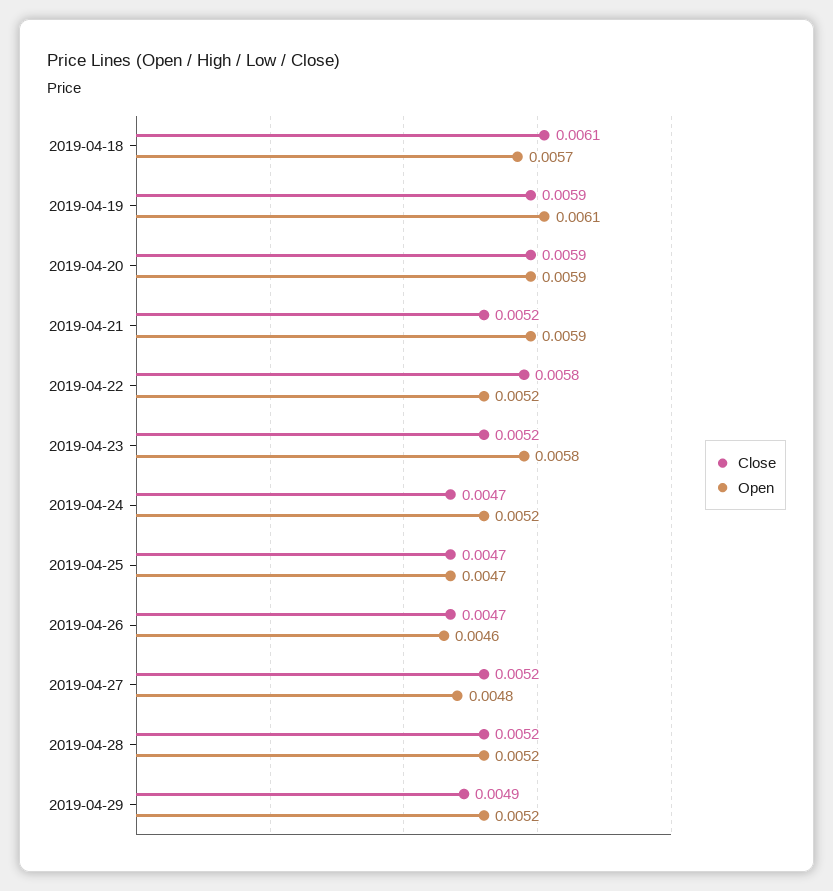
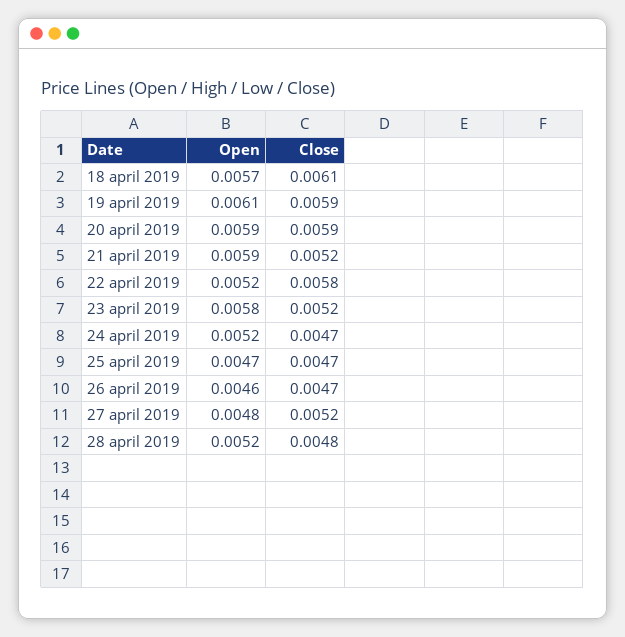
Close, 2019-04-28: 0.0052 -> 0.0048
Close, 2019-04-29: 0.0049 -> none
Open, 2019-04-29: 0.0052 -> none

